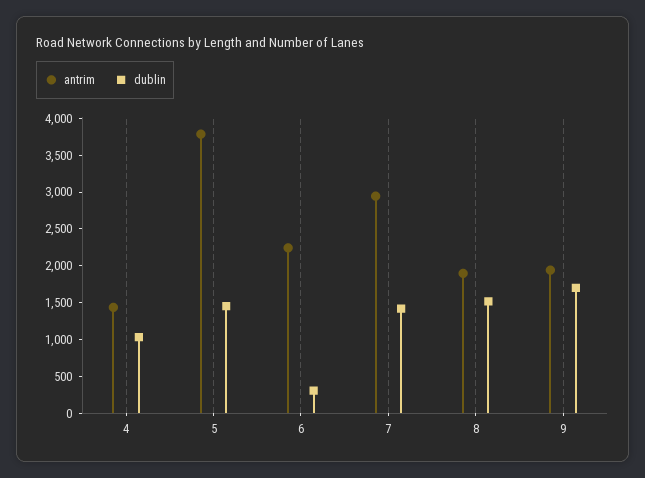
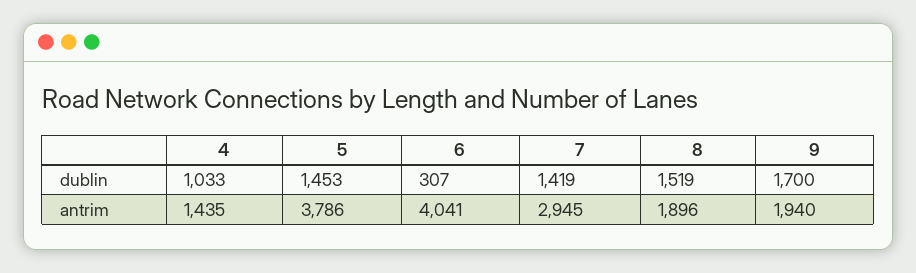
antrim, 6: 2250 -> 4041

